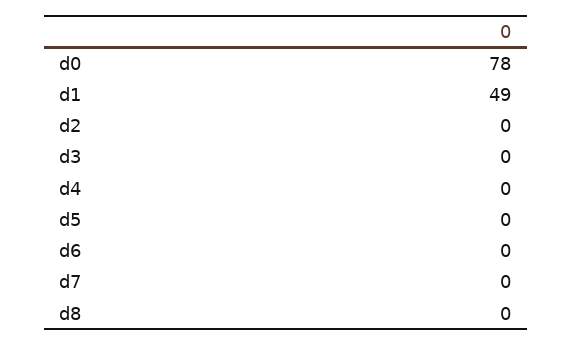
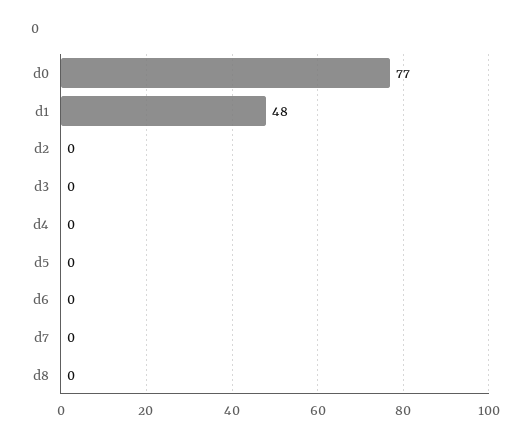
d0: 78 -> 77
d1: 49 -> 48

